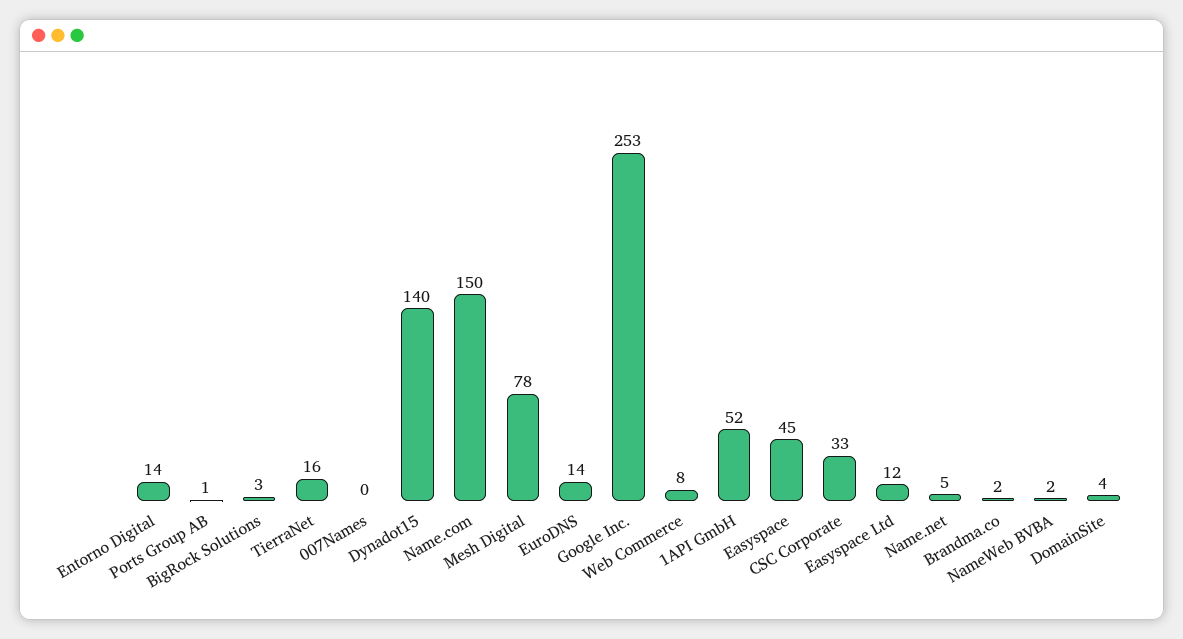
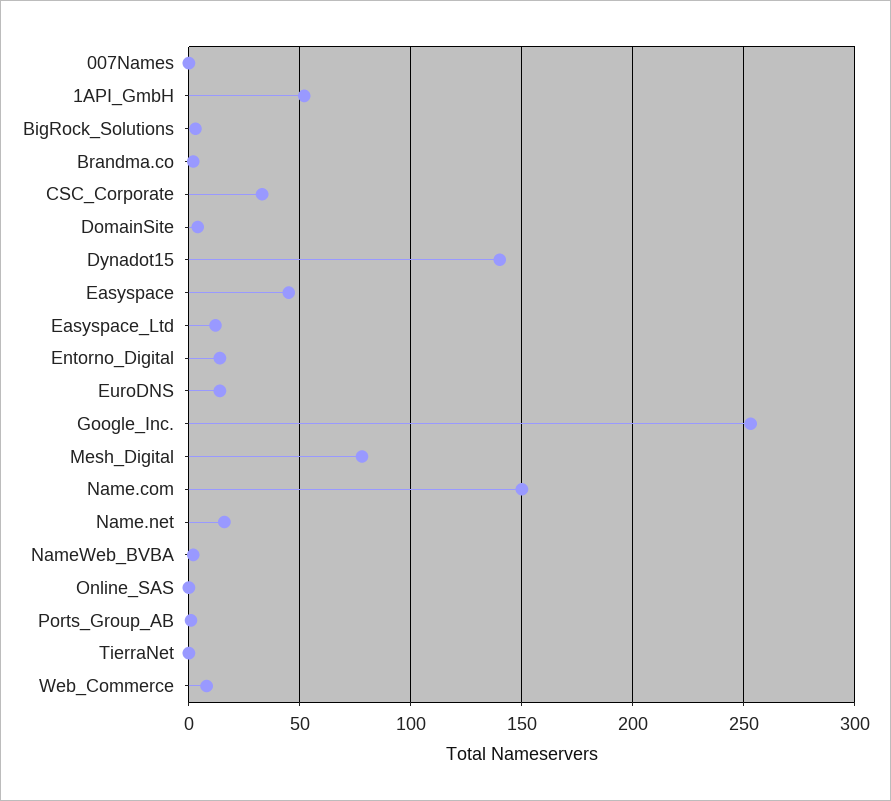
TierraNet: 16 -> 0
Name.net: 5 -> 15
Online_SAS: none -> 0

